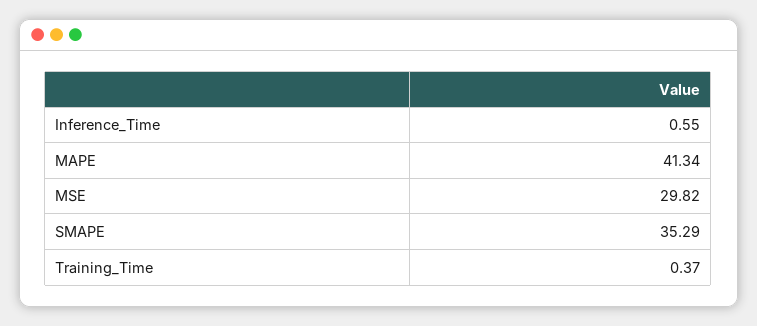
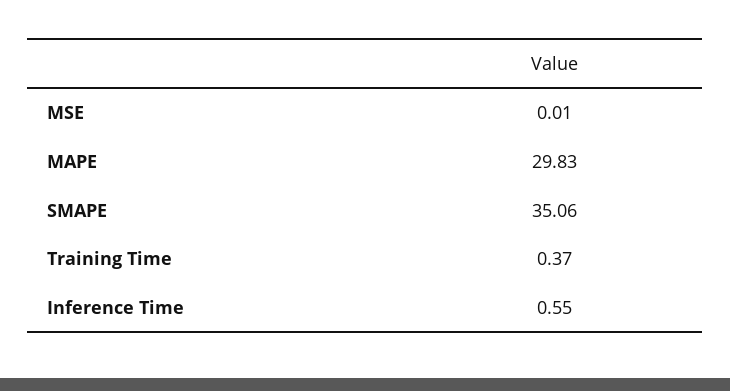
MAPE: 41.34 -> 29.83
MSE: 29.82 -> 0.01
SMAPE: 35.29 -> 35.06

